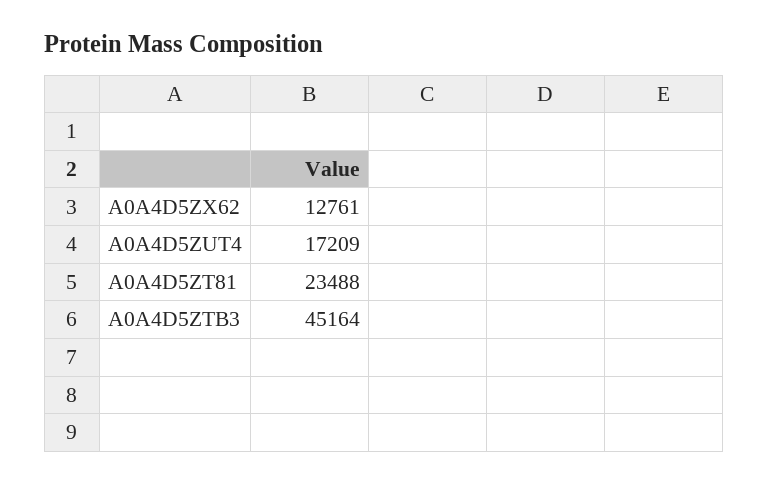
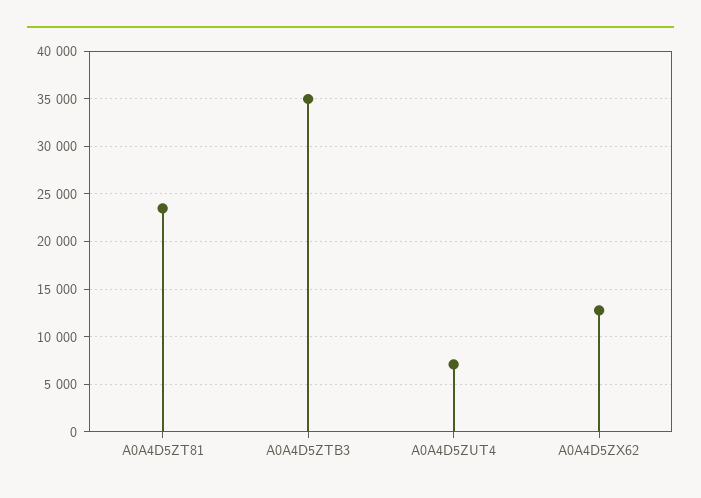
A0A4D5ZUT4: 17209 -> 7000
A0A4D5ZTB3: 45164 -> 35000

